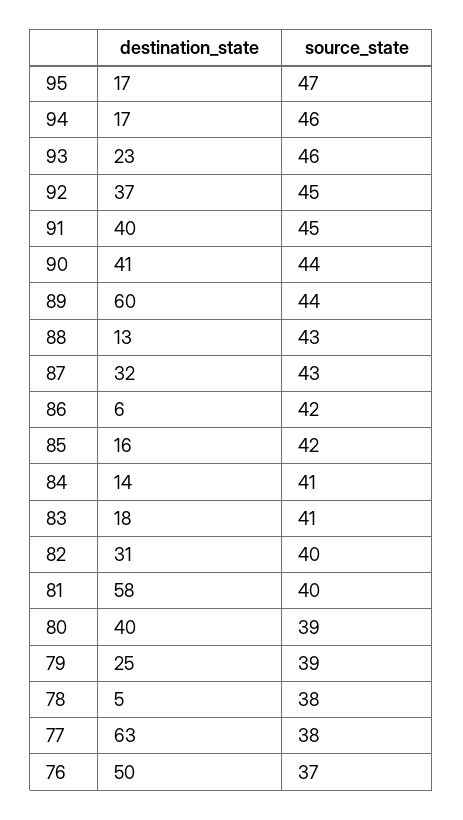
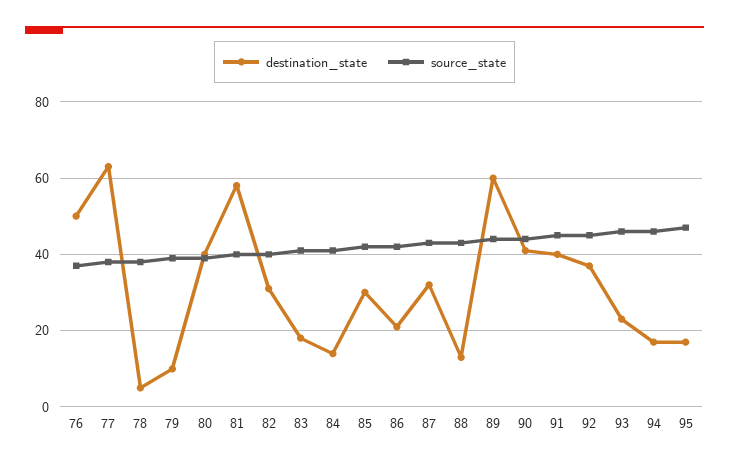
destination_state, 86: 6 -> 20
destination_state, 85: 16 -> 30
destination_state, 79: 25 -> 10

